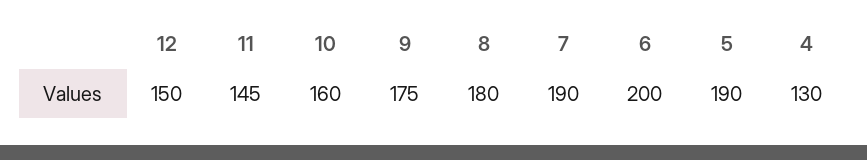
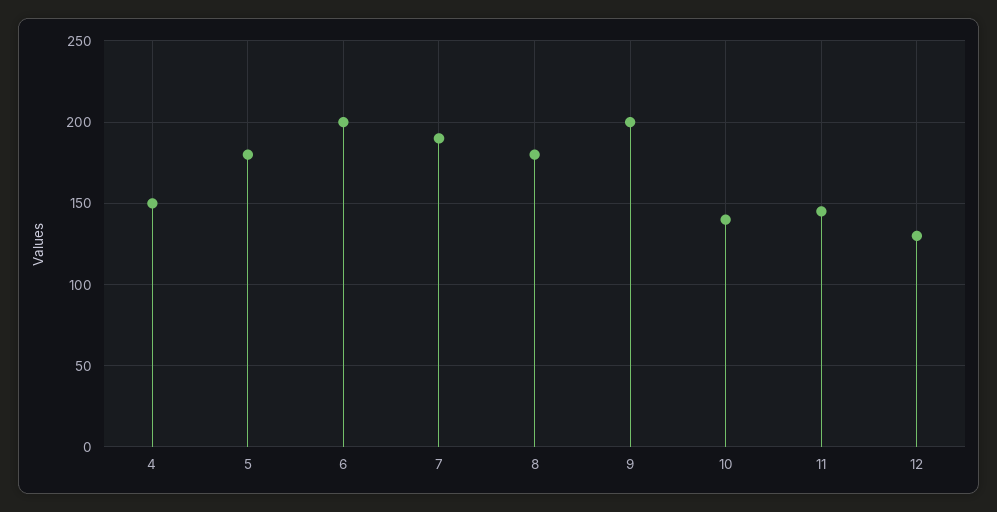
12: 150 -> 130
10: 160 -> 140
9: 175 -> 200
5: 190 -> 180
4: 130 -> 150

